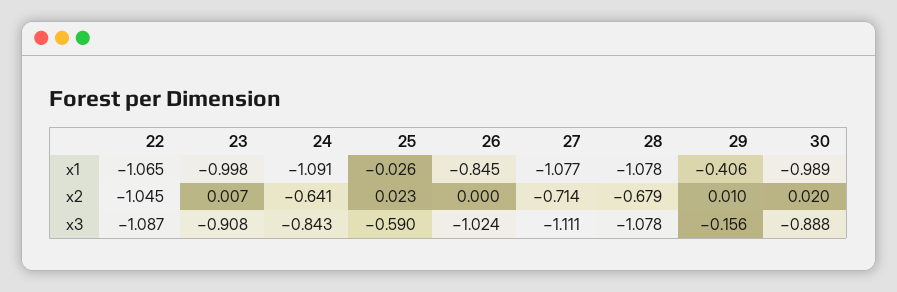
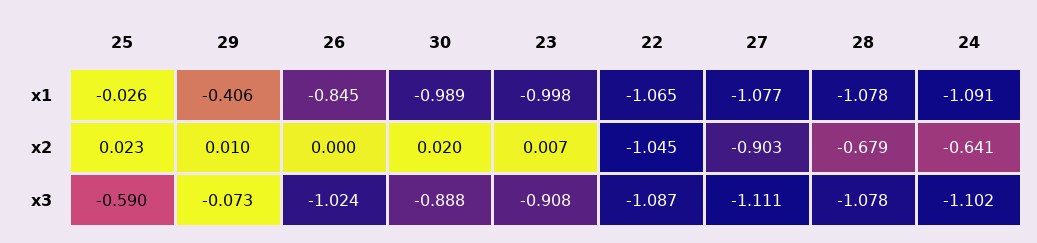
27, x2: -0.714 -> -0.903
24, x3: -0.843 -> -1.102
29, x3: -0.156 -> -0.073

